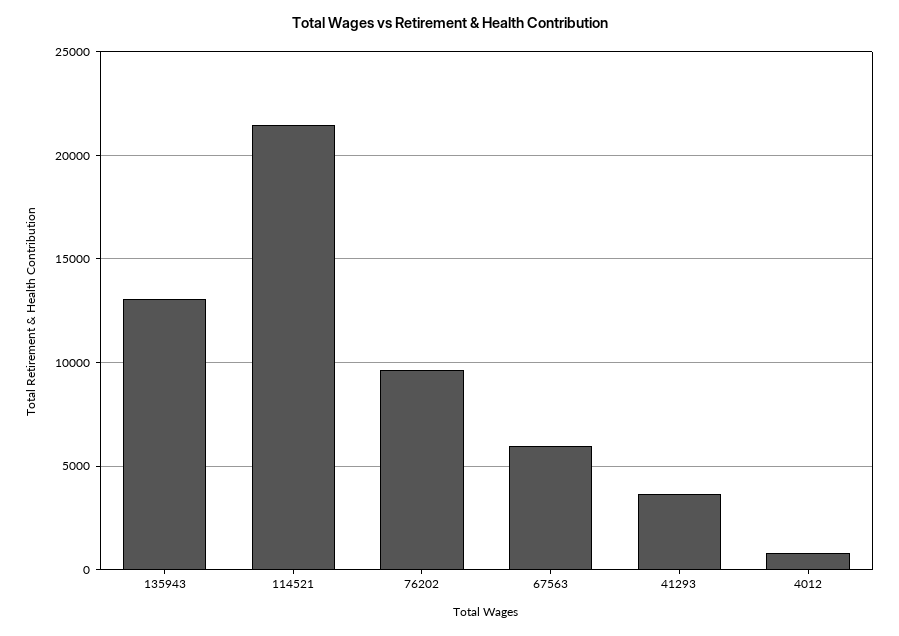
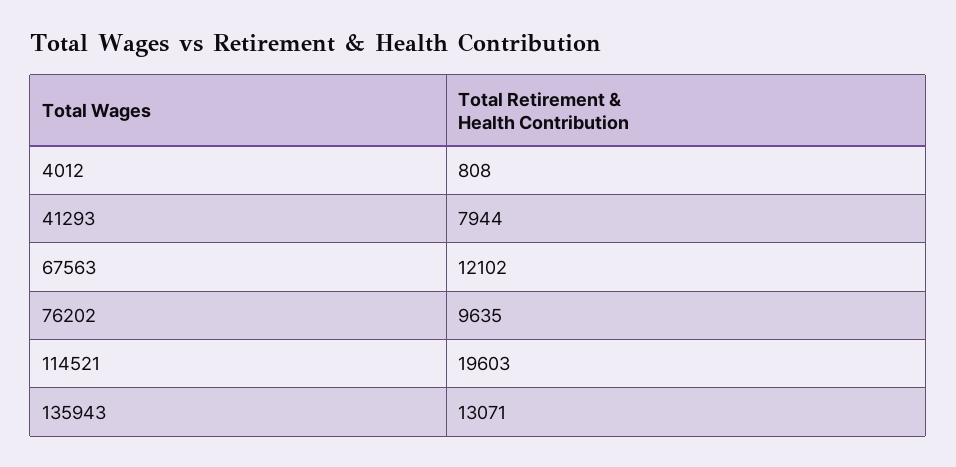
114521: 21500 -> 19603
67563: 6000 -> 12102
41293: 3500 -> 7944

